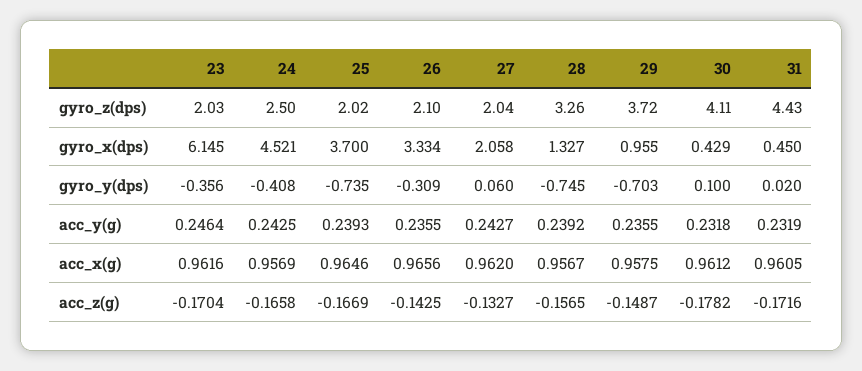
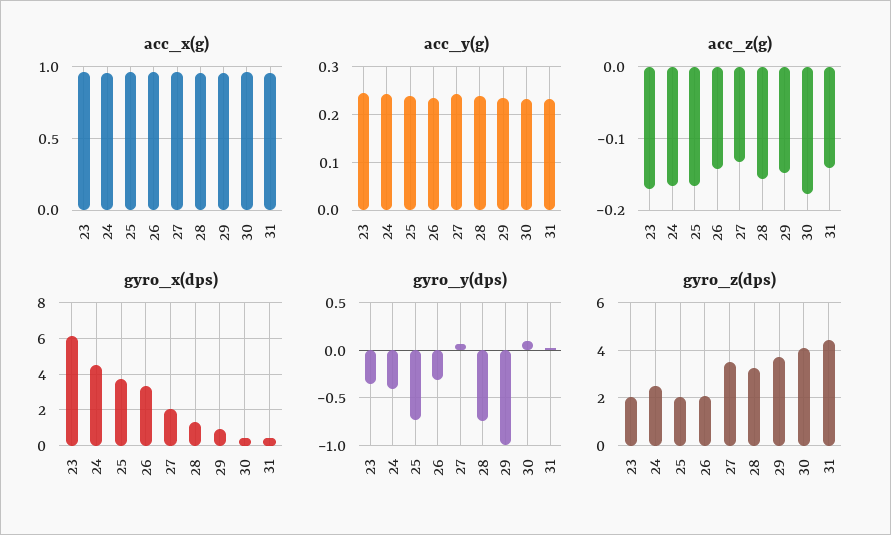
gyro_z(dps), 27: 2.04 -> 3.5
gyro_y(dps), 29: -0.703 -> -1
acc_z(g), 31: -0.1716 -> -0.14

